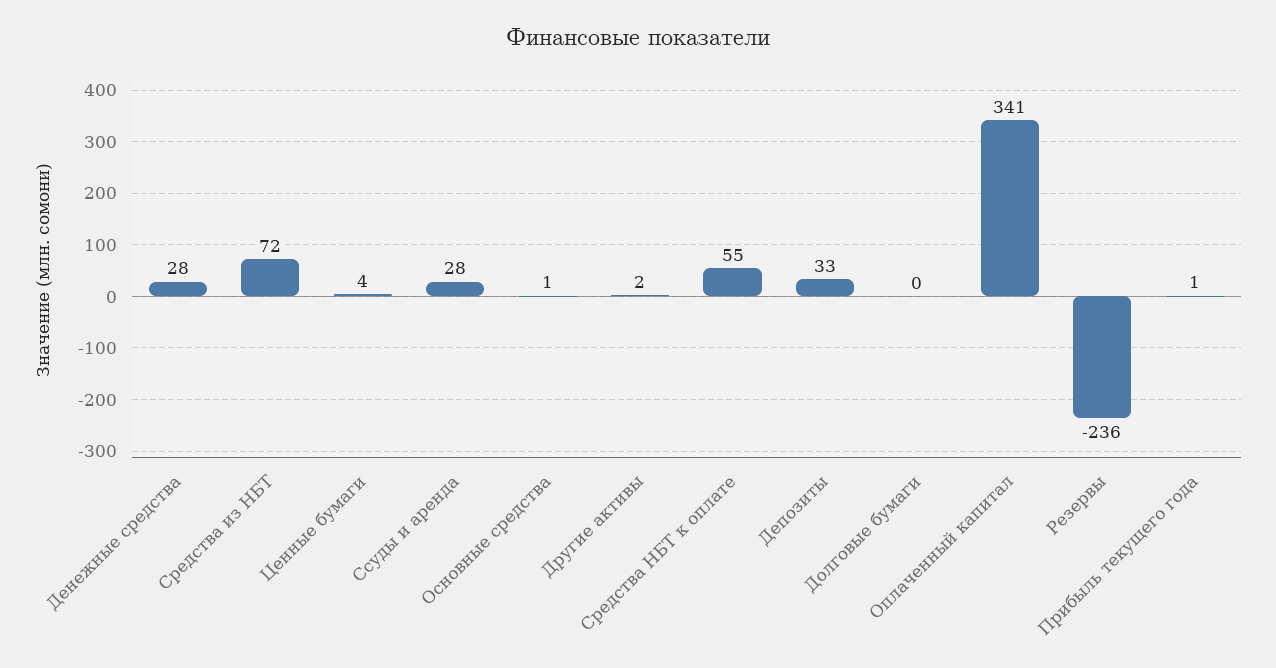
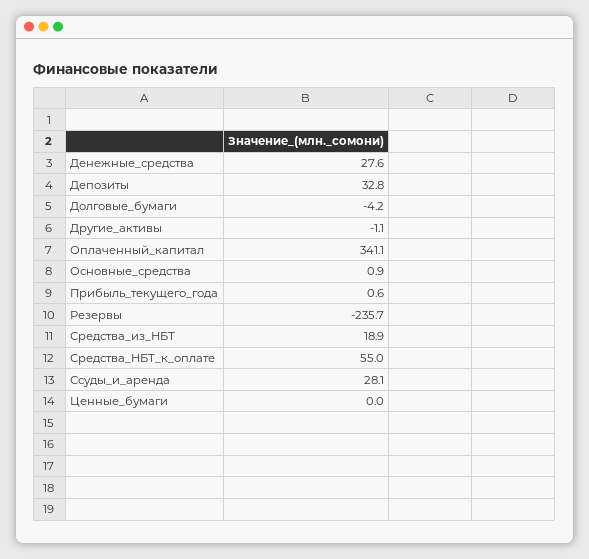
Средства из НБТ: 72 -> 18.9
Ценные бумаги: 4 -> 0
Другие активы: 2 -> -1.1
Долговые бумаги: 0 -> -4.2

